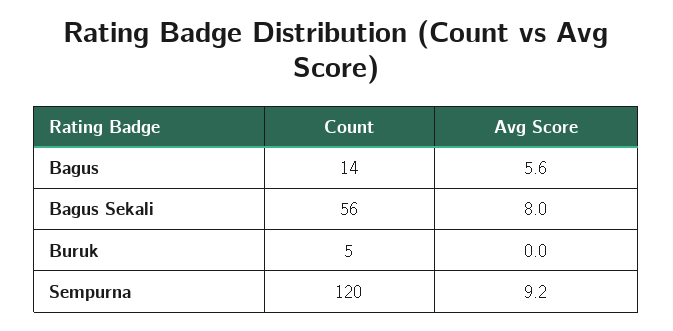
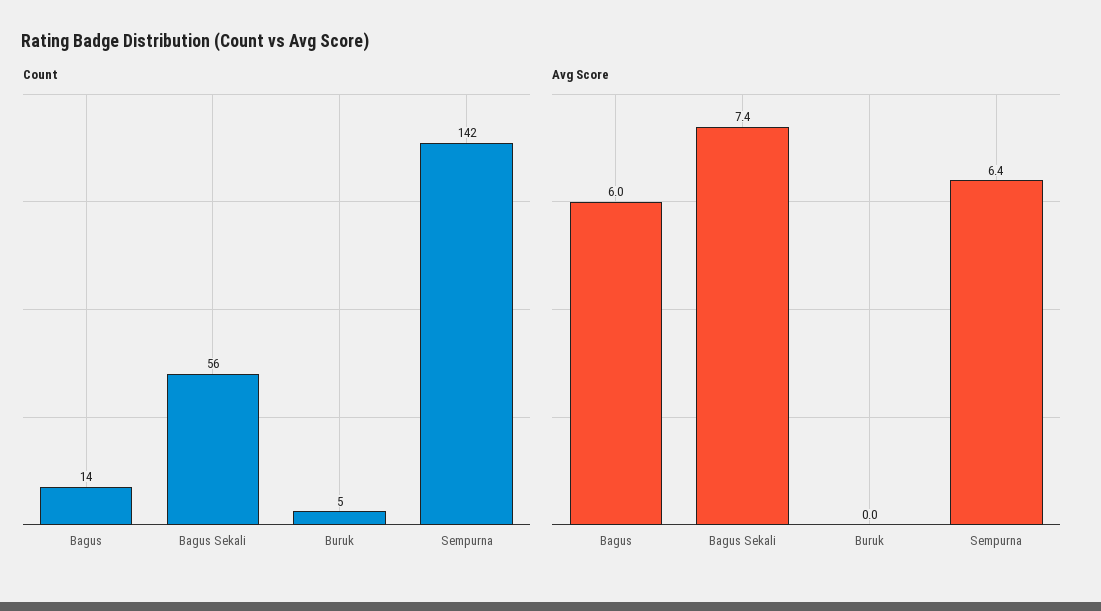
Avg Score, Bagus: 5.6 -> 6
Avg Score, Bagus Sekali: 8 -> 7.4
Count, Sempurna: 120 -> 142
Avg Score, Sempurna: 9.2 -> 6.4

